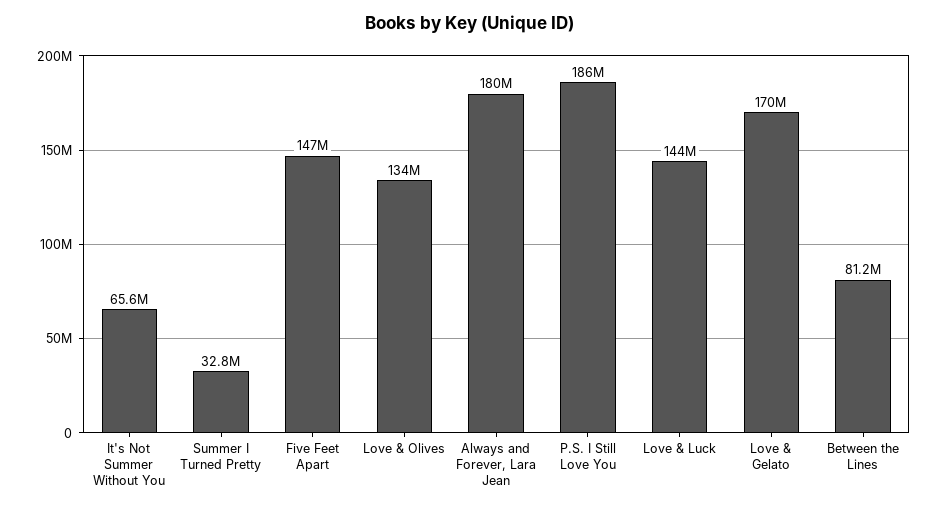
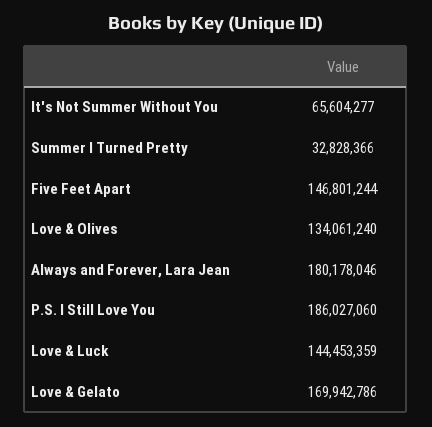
Between the Lines: 81200000 -> none

